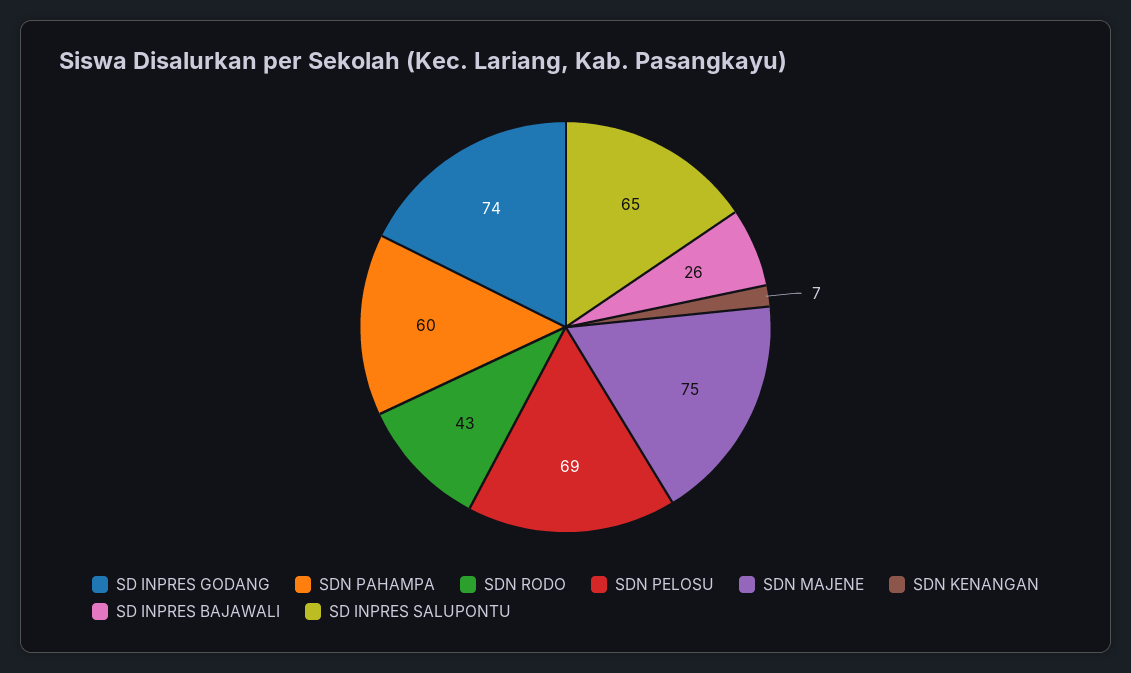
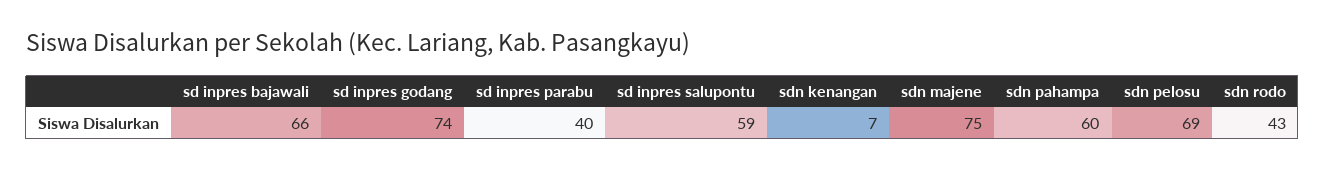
SD INPRES BAJAWALI: 26 -> 66
SD INPRES SALUPONTU: 65 -> 59
sd inpres parabu: none -> 40

